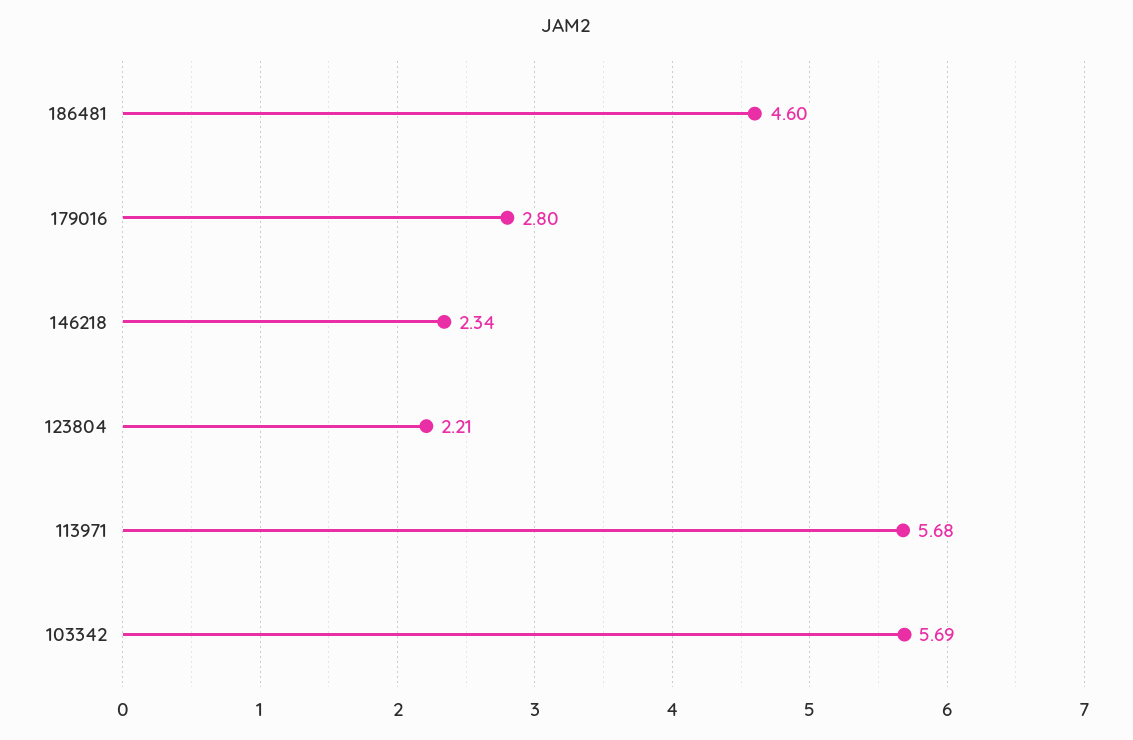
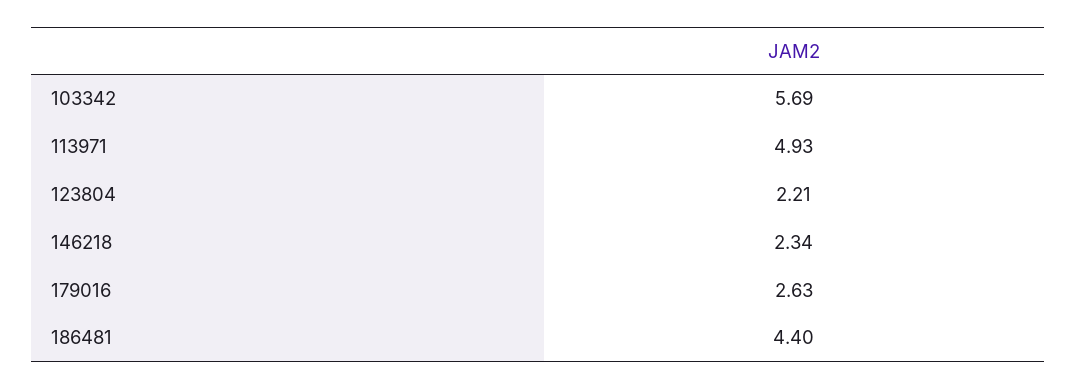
186481: 4.6 -> 4.4
179016: 2.8 -> 2.63
113971: 5.68 -> 4.93

